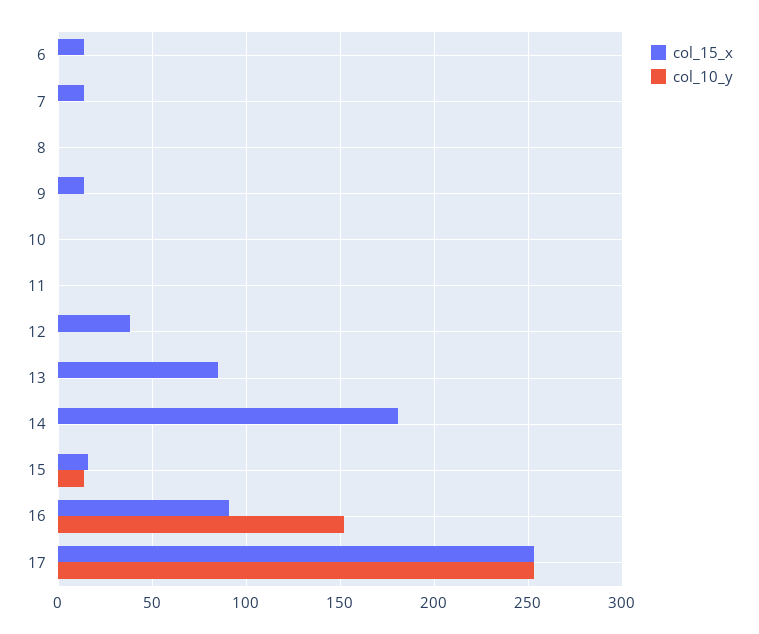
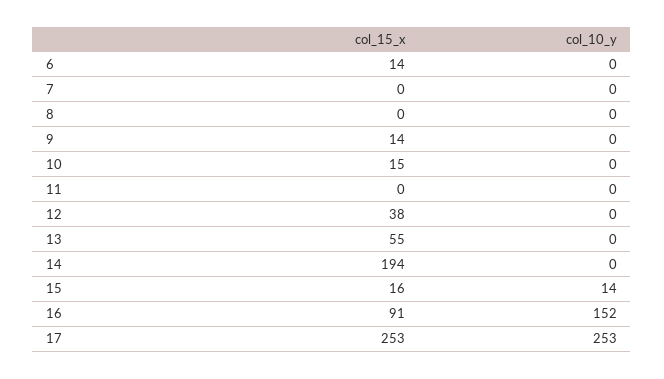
col_15_x, 7: 15 -> 0
col_15_x, 10: 0 -> 15
col_15_x, 13: 85 -> 55
col_15_x, 14: 180 -> 194

